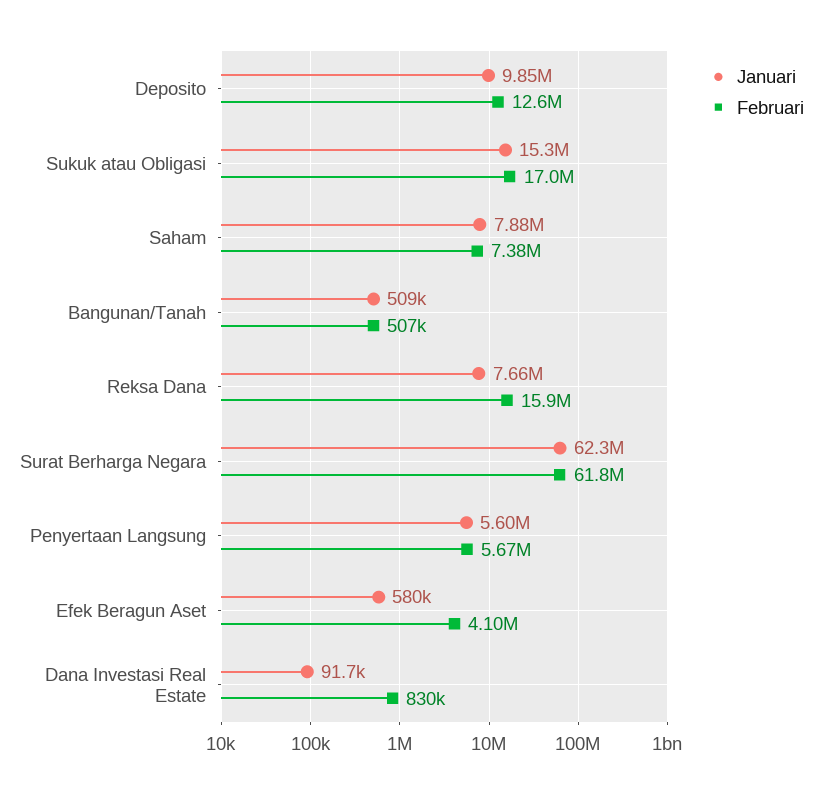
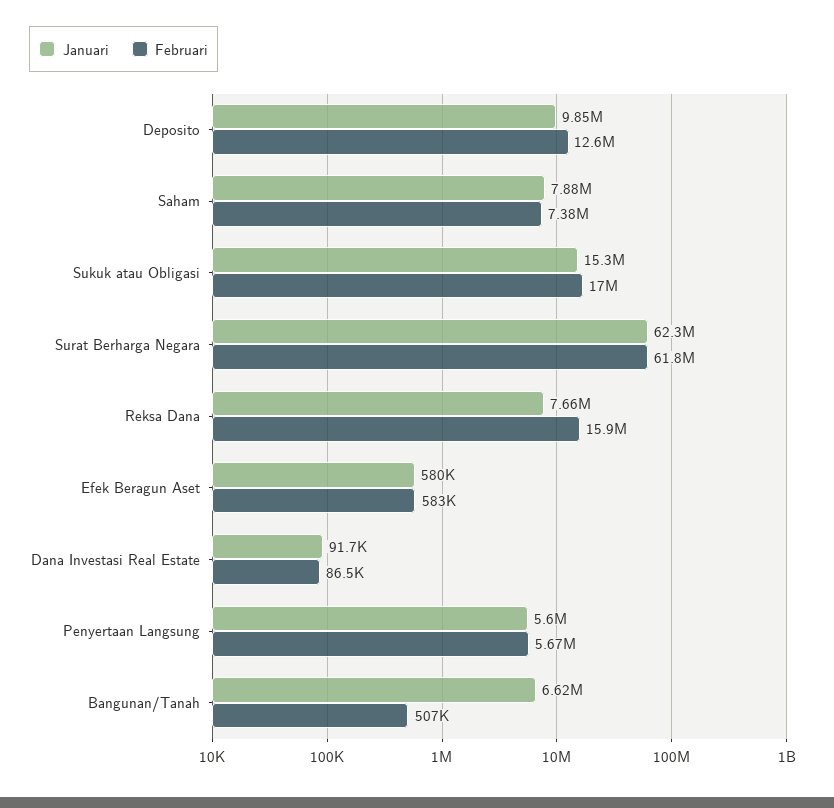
Januari, Bangunan/Tanah: 509000 -> 6620000
Februari, Efek Beragun Aset: 4100000 -> 583000
Februari, Dana Investasi Real Estate: 830000 -> 86500

